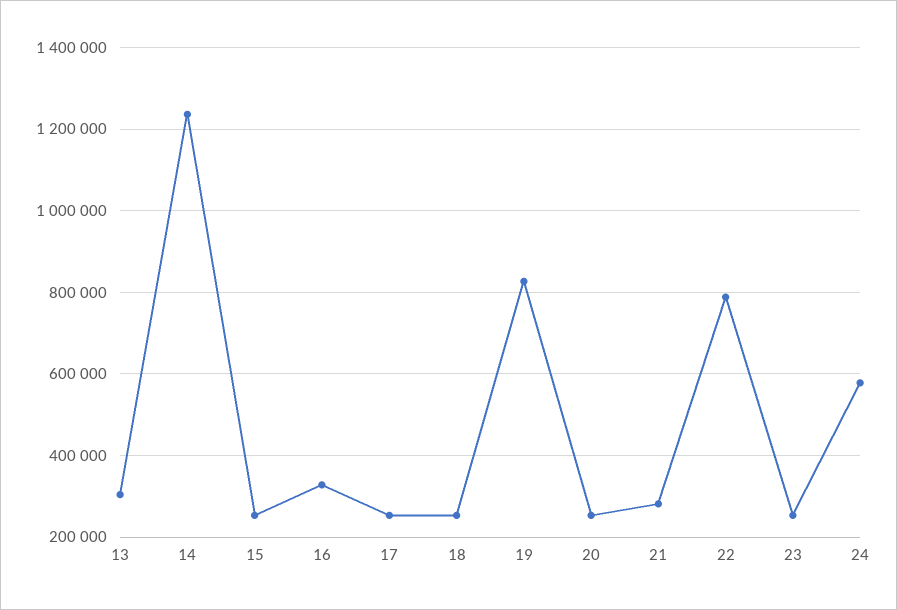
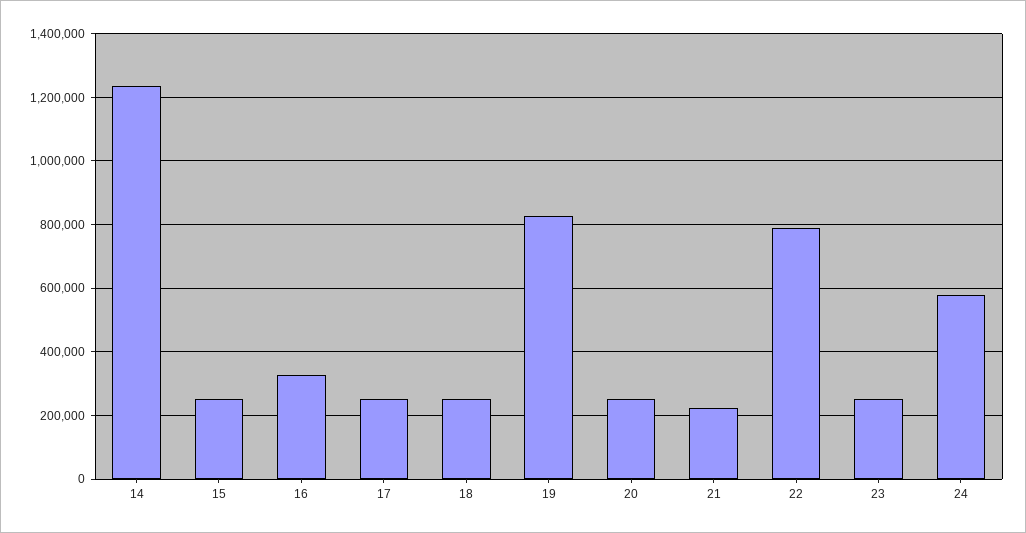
13: 300000 -> none
21: 280000 -> 220000

